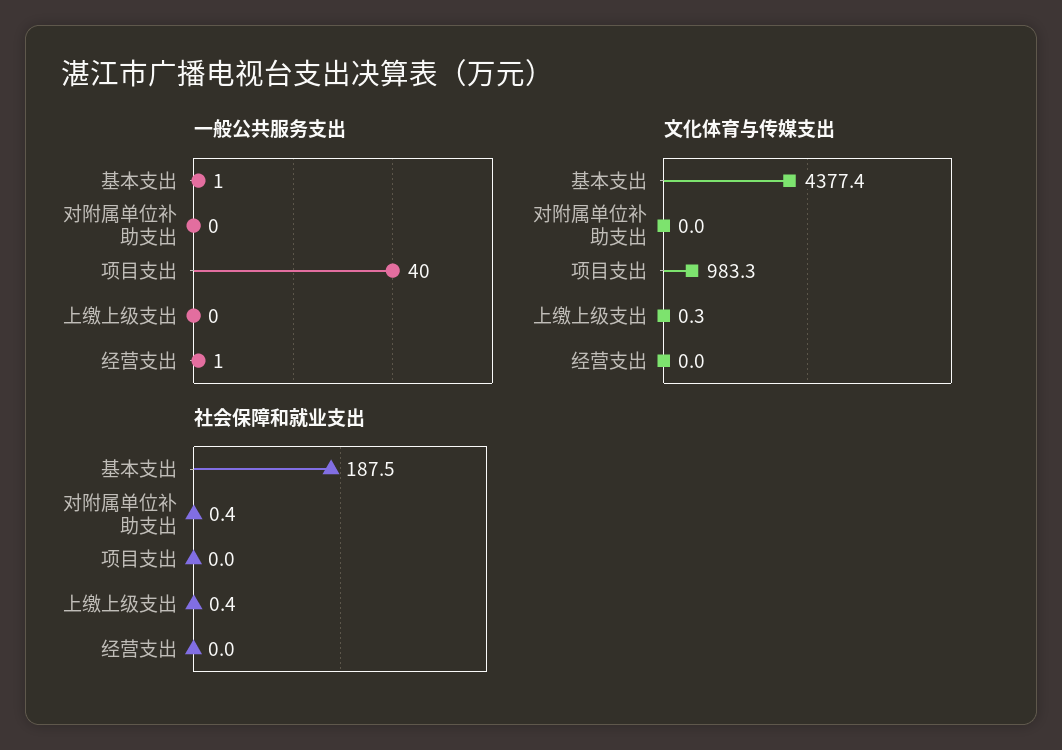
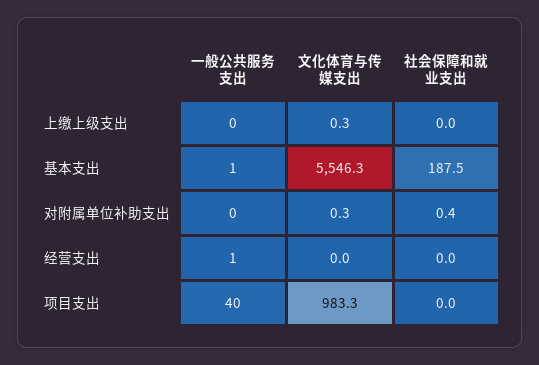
文化体育与传媒支出, 基本支出: 4377.4 -> 5546.3
文化体育与传媒支出, 对附属单位补助支出: 0 -> 0.3
社会保障和就业支出, 上缴上级支出: 0.4 -> 0

